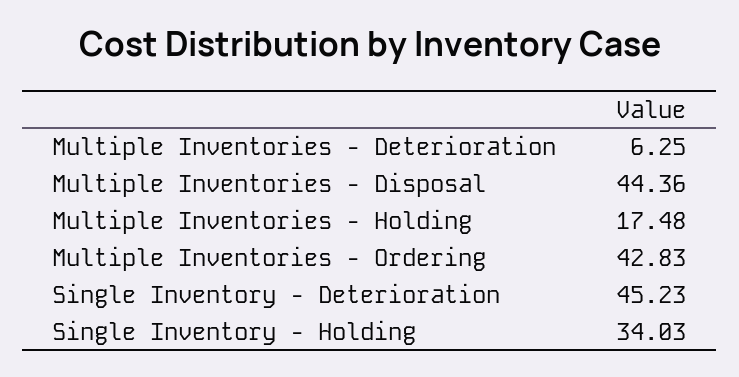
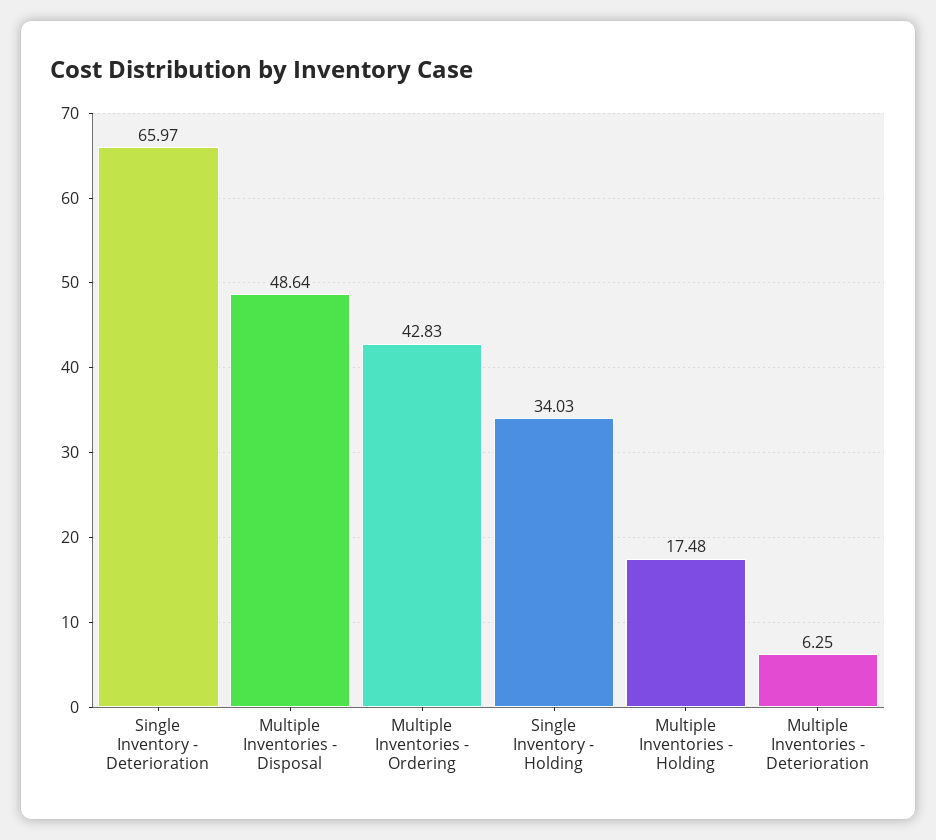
Multiple Inventories - Disposal: 44.36 -> 48.64
Single Inventory - Deterioration: 45.23 -> 65.97

